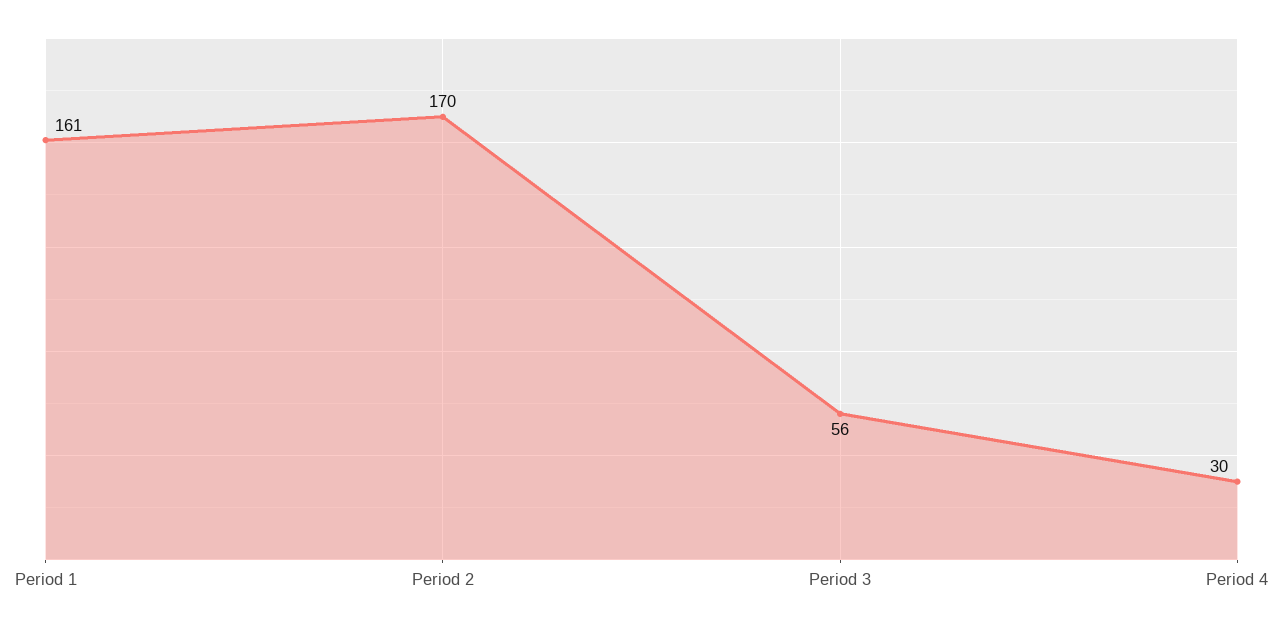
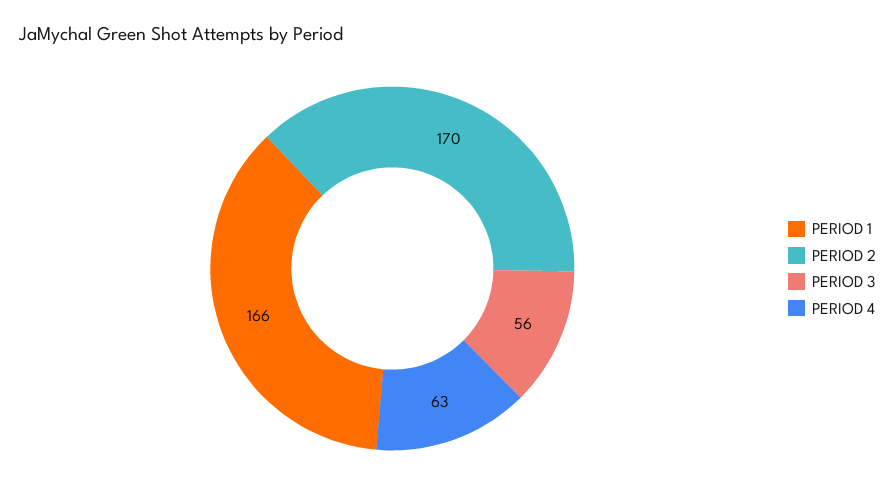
Period 1: 161 -> 166
Period 4: 30 -> 63

